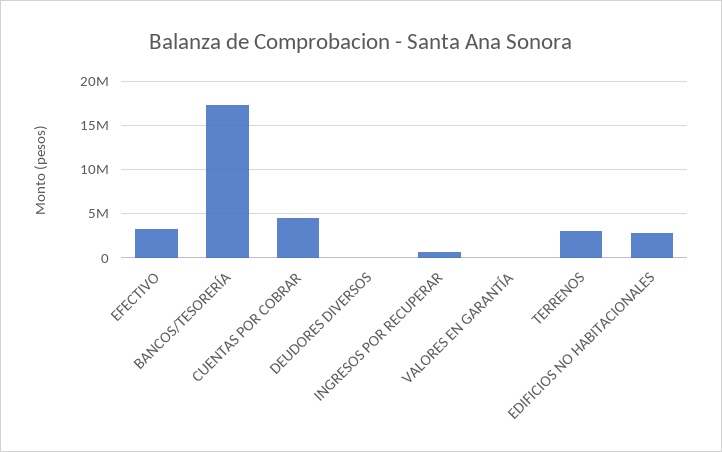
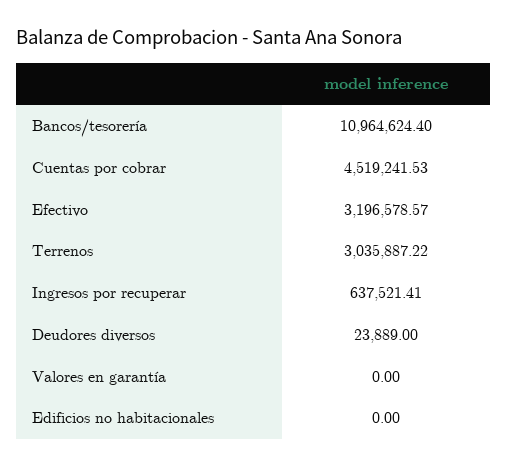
BANCOS/TESORERÍA: 17000000 -> 10964624.4
EDIFICIOS NO HABITACIONALES: 3000000 -> 0

